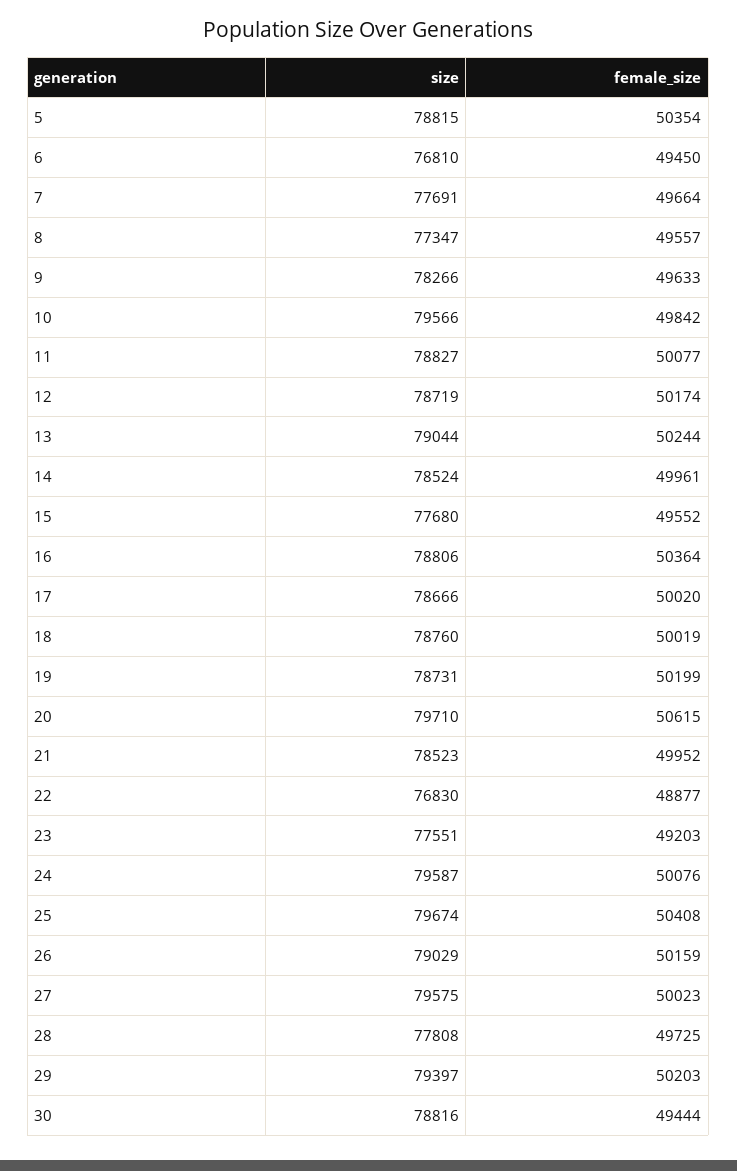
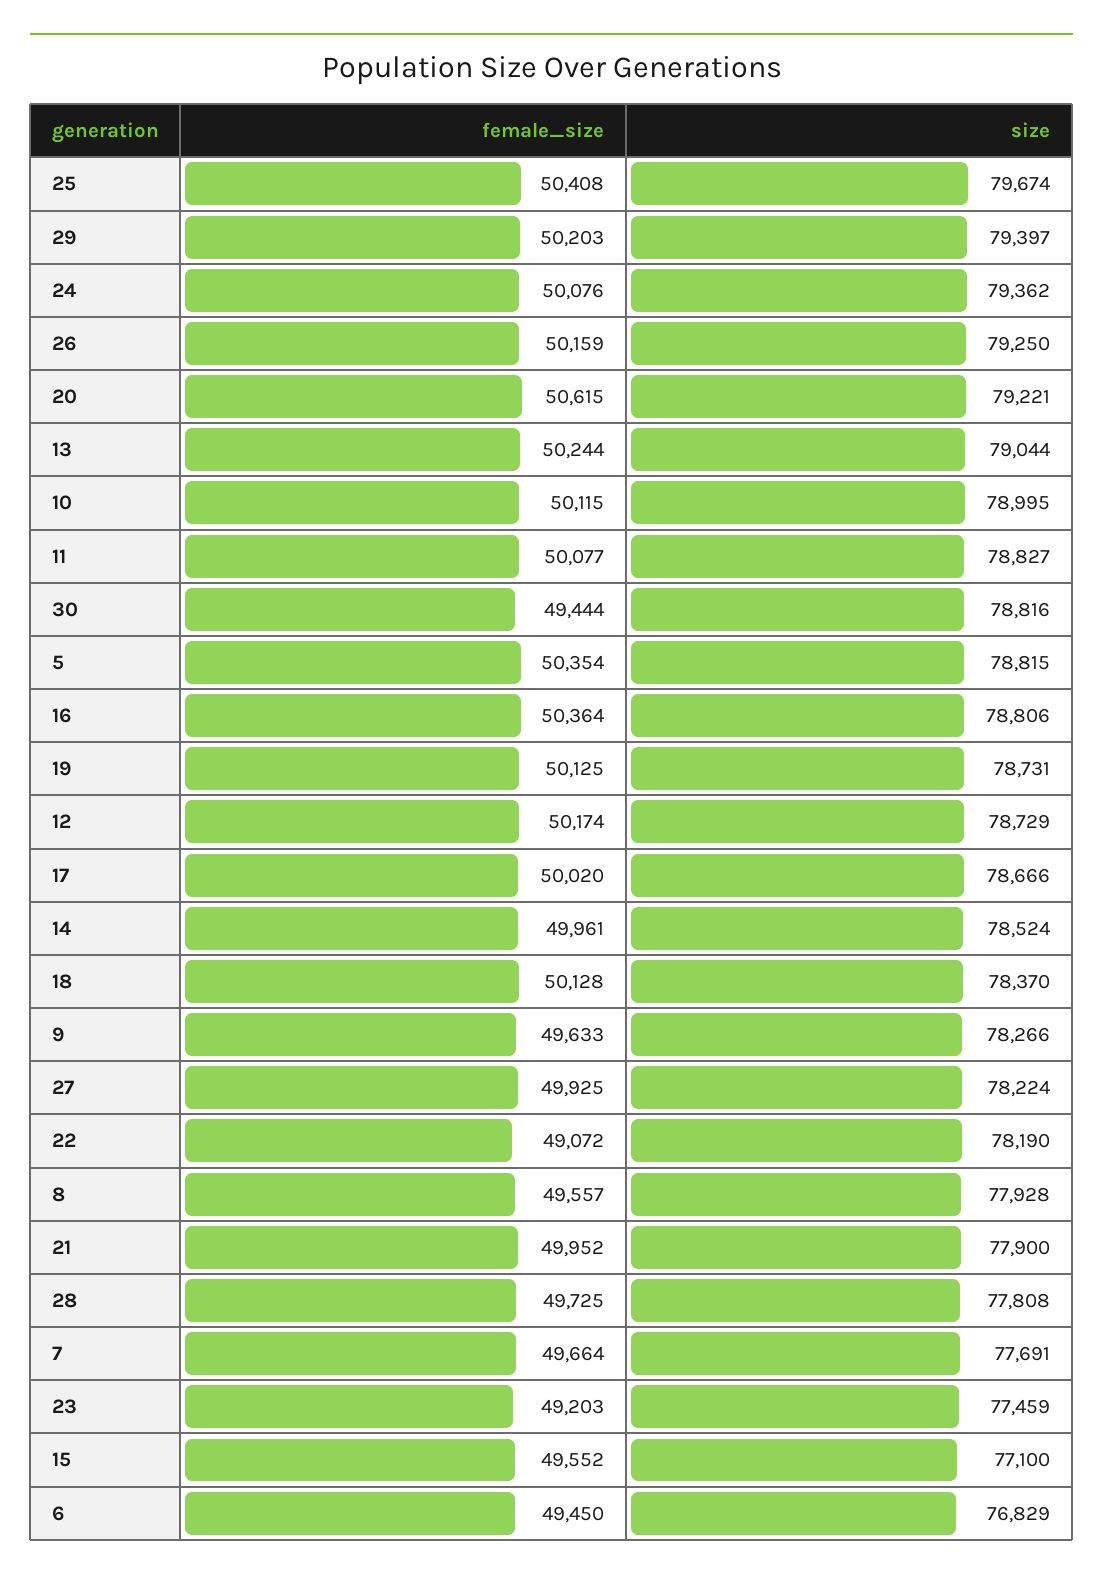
size, 6: 76810 -> 76829
size, 8: 77347 -> 77928
size, 10: 79566 -> 78995
female_size, 10: 49842 -> 50115
size, 12: 78719 -> 78729
size, 15: 77680 -> 77100
size, 18: 78760 -> 78370
female_size, 18: 50019 -> 50128
female_size, 19: 50199 -> 50125
size, 20: 79710 -> 79221
size, 21: 78523 -> 77900
size, 22: 76830 -> 78190
female_size, 22: 48877 -> 49072
size, 23: 77551 -> 77459
size, 24: 79587 -> 79362
size, 26: 79029 -> 79250
size, 27: 79575 -> 78224
female_size, 27: 50023 -> 49925

